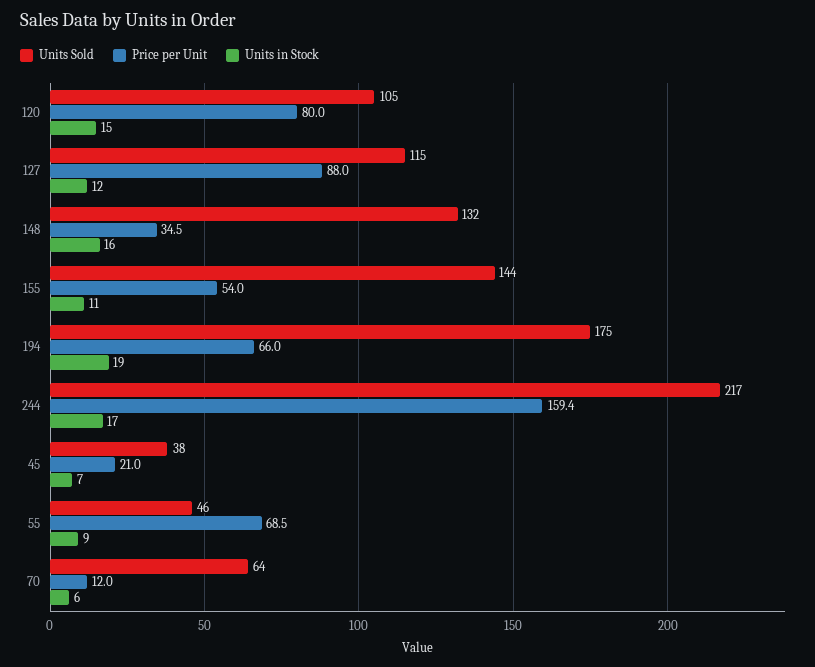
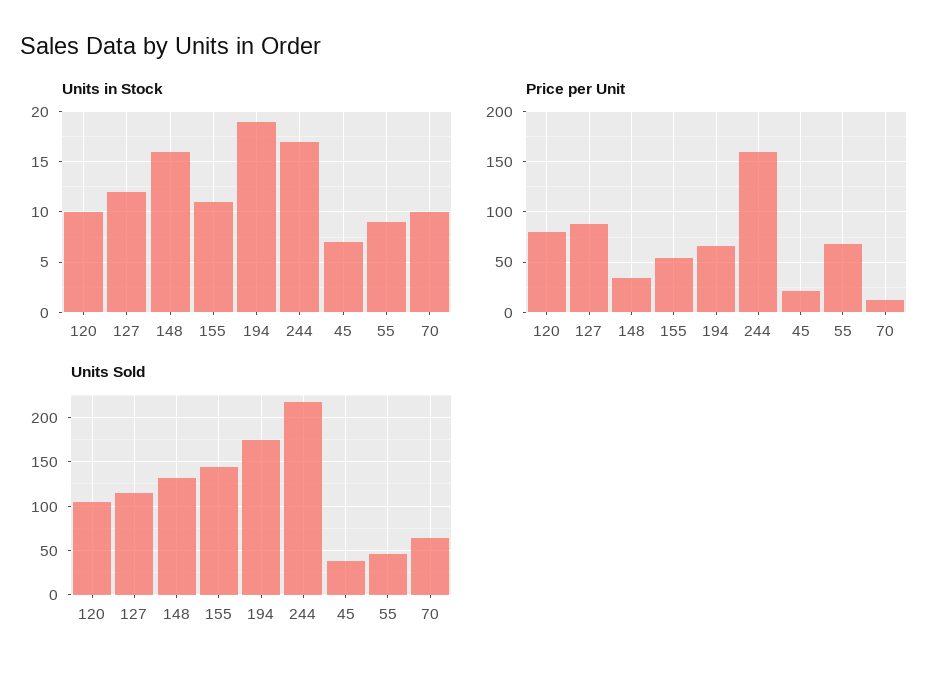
Units in Stock, 120: 15 -> 10
Units in Stock, 70: 6 -> 10

